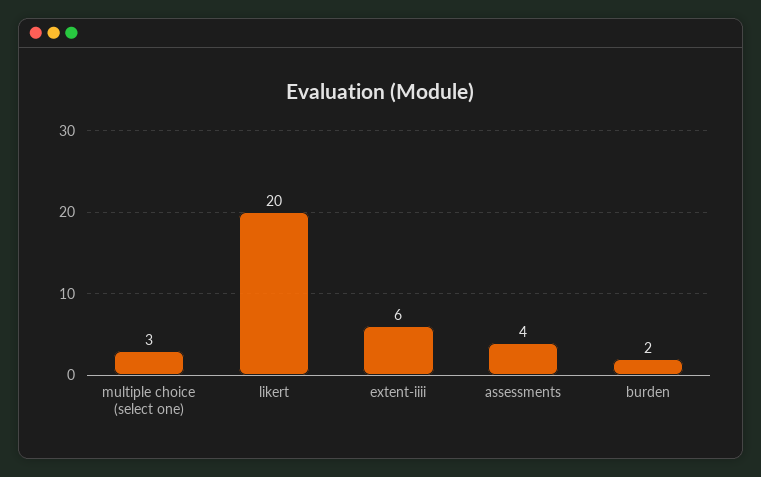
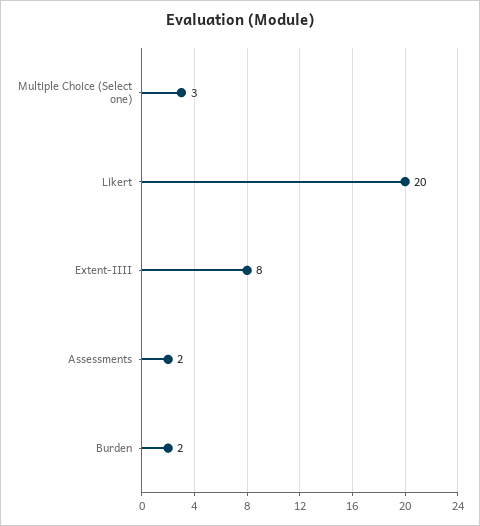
extent-iiii: 6 -> 8
assessments: 4 -> 2

